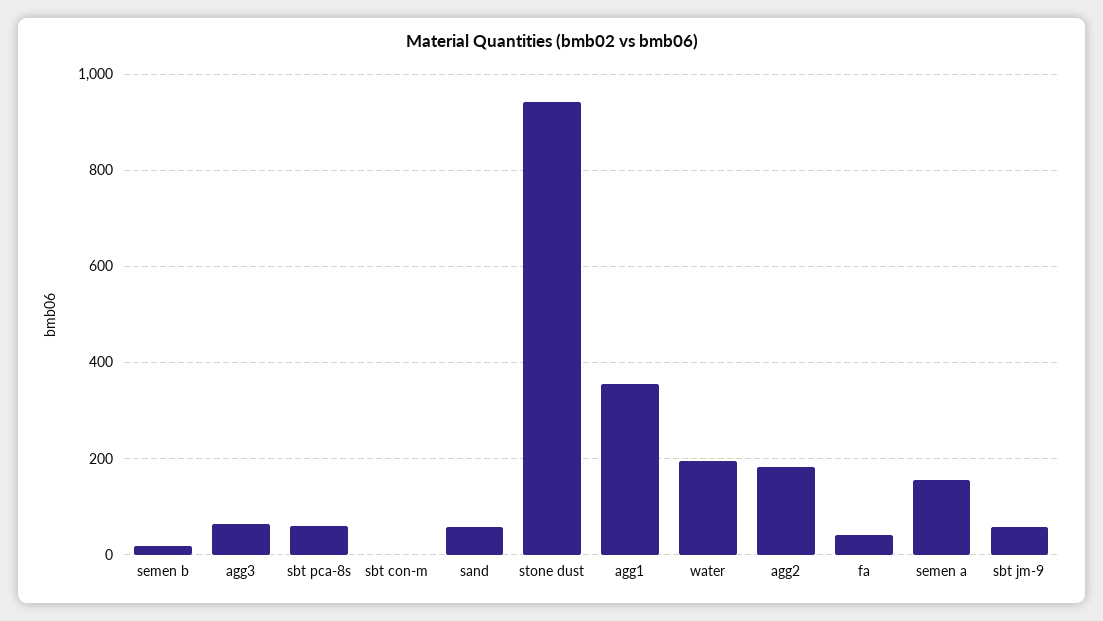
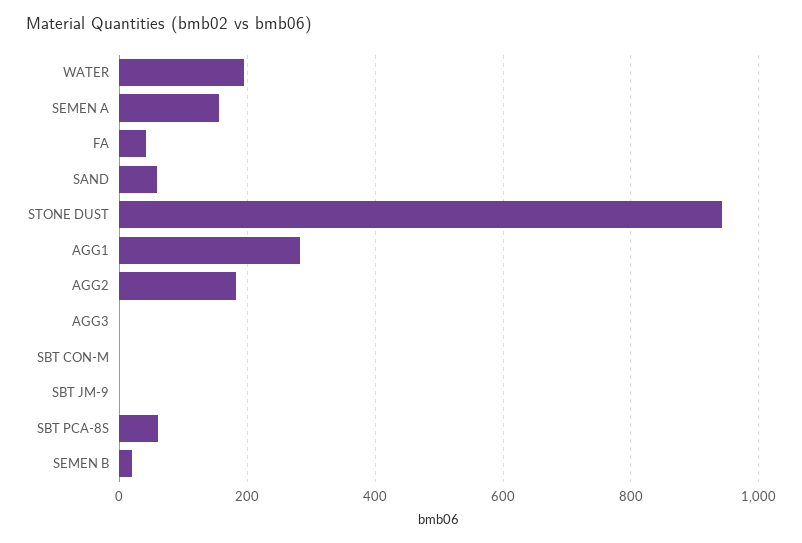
agg3: 60 -> 0
agg1: 360 -> 280
sbt jm-9: 60 -> 0

